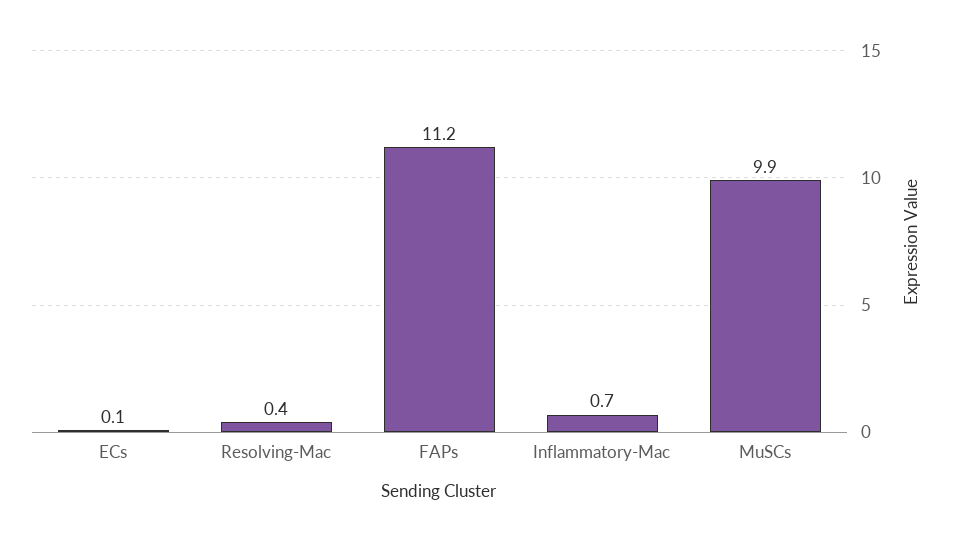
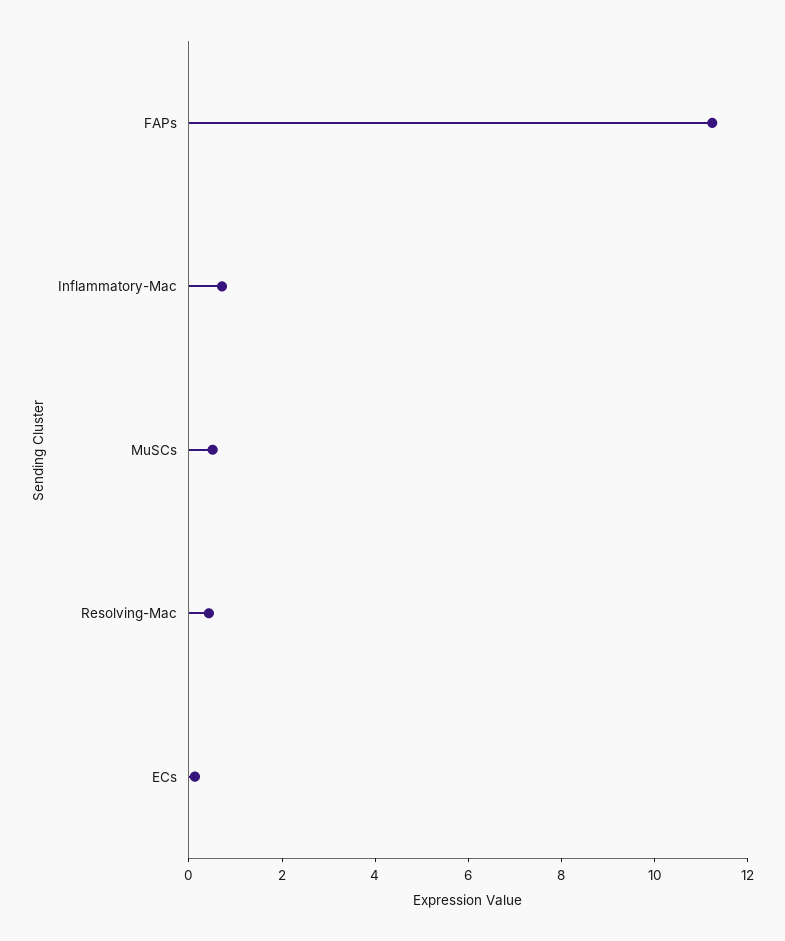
MuSCs: 9.9 -> 0.5

